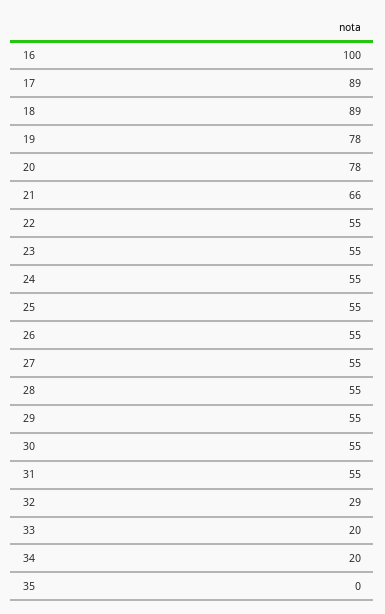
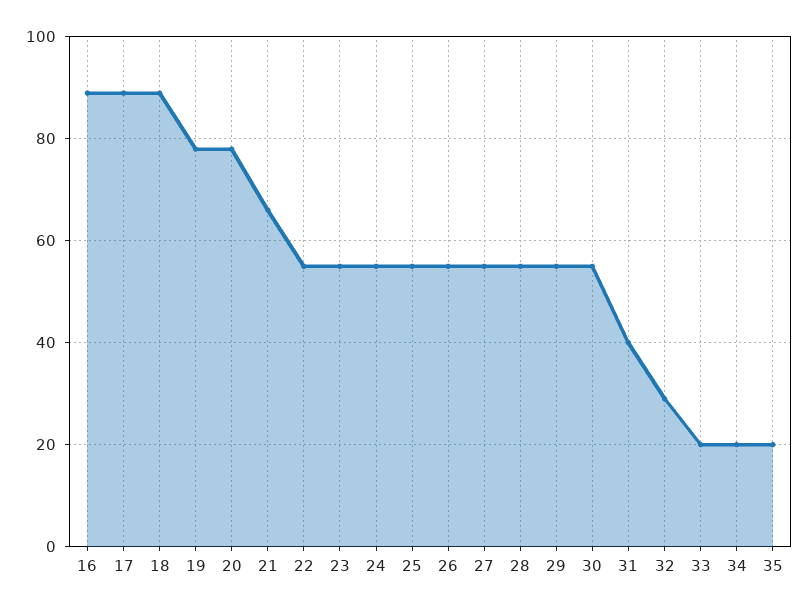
16: 100 -> 90
31: 55 -> 40
35: 0 -> 20

